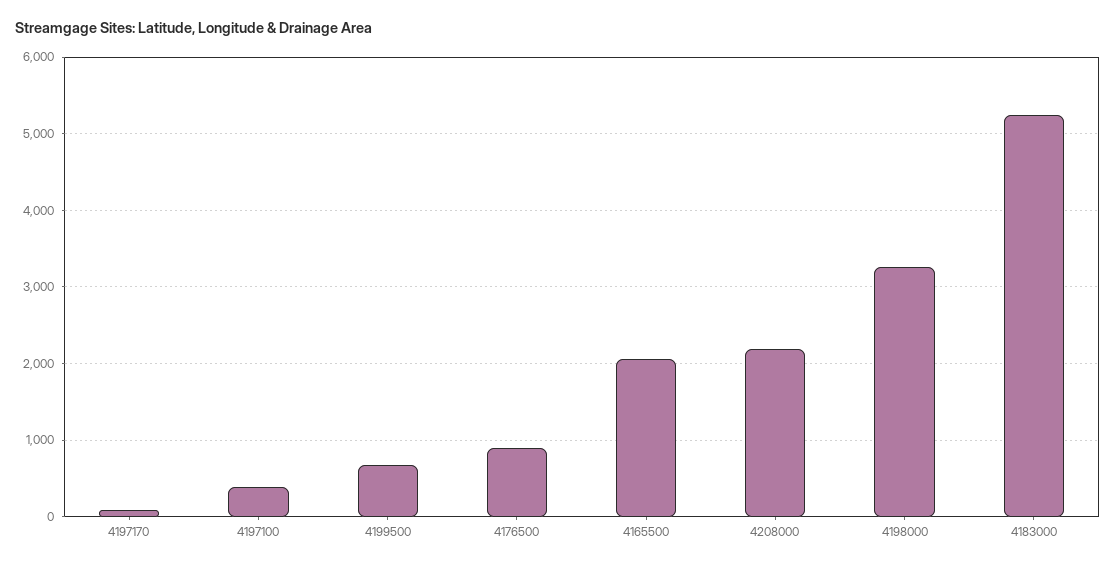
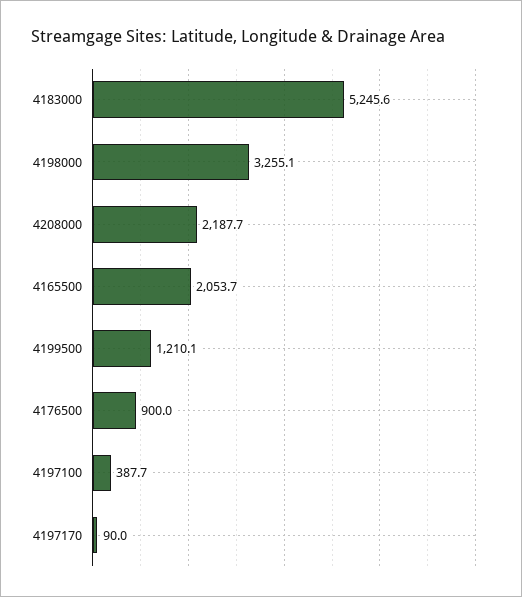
4199500: 700 -> 1210.1

